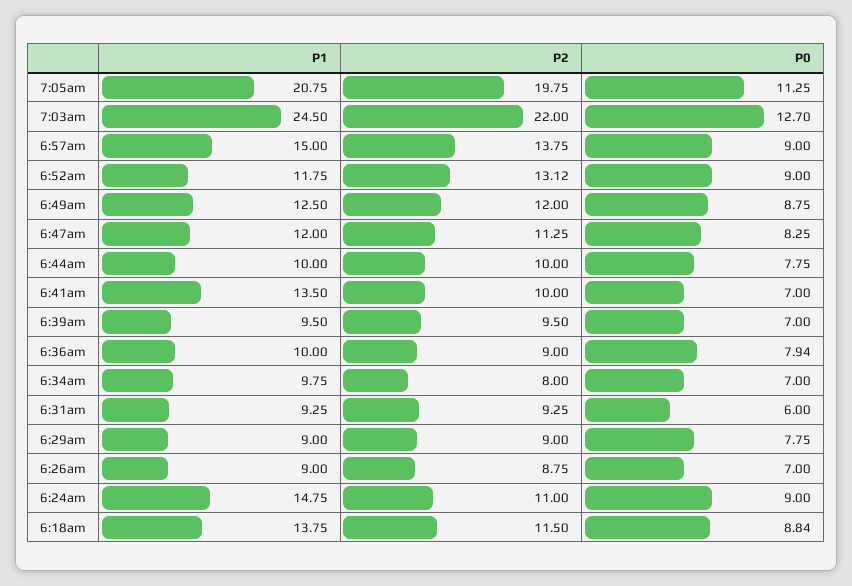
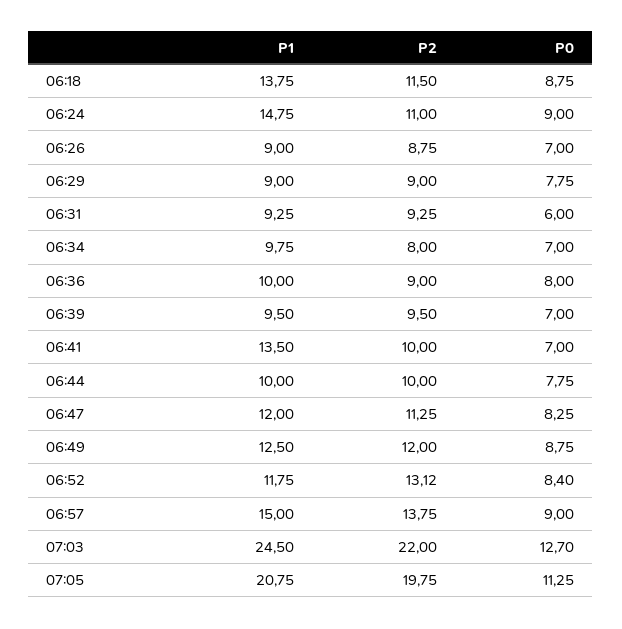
P0, 6:52am: 9 -> 8.4
P0, 6:36am: 7.94 -> 8
P0, 6:18am: 8.84 -> 8.75

